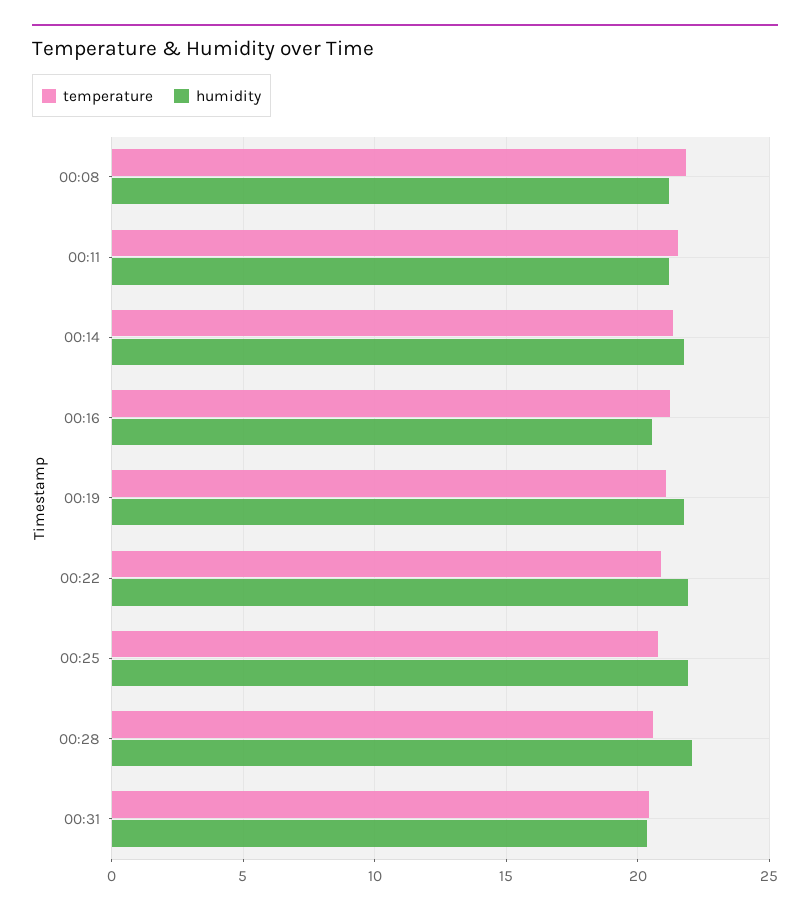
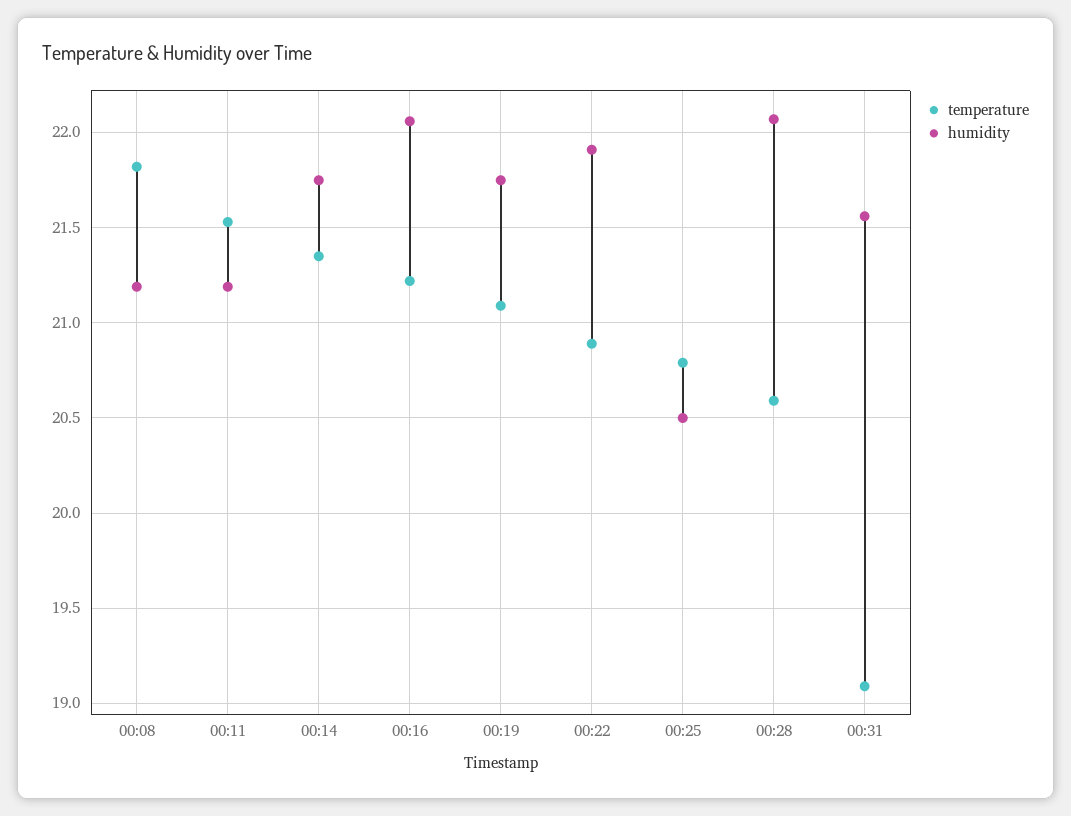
humidity, 00:16: 20.5 -> 22.05
humidity, 00:25: 22 -> 20.5
temperature, 00:31: 20.5 -> 19.1
humidity, 00:31: 20.5 -> 21.55

